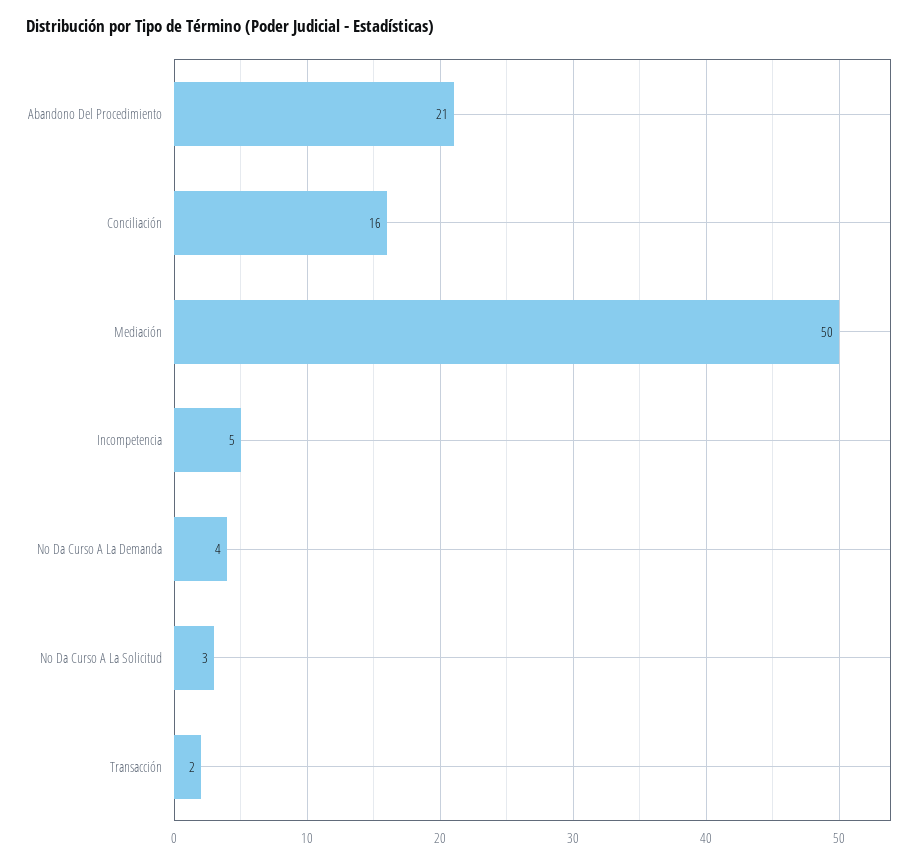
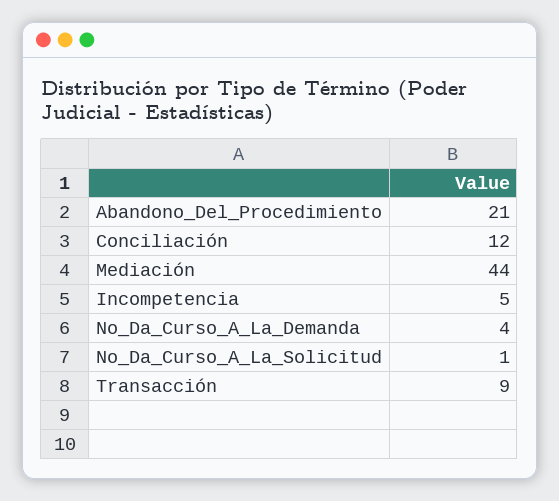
Conciliación: 16 -> 12
Mediación: 50 -> 44
No Da Curso A La Solicitud: 3 -> 1
Transacción: 2 -> 9

